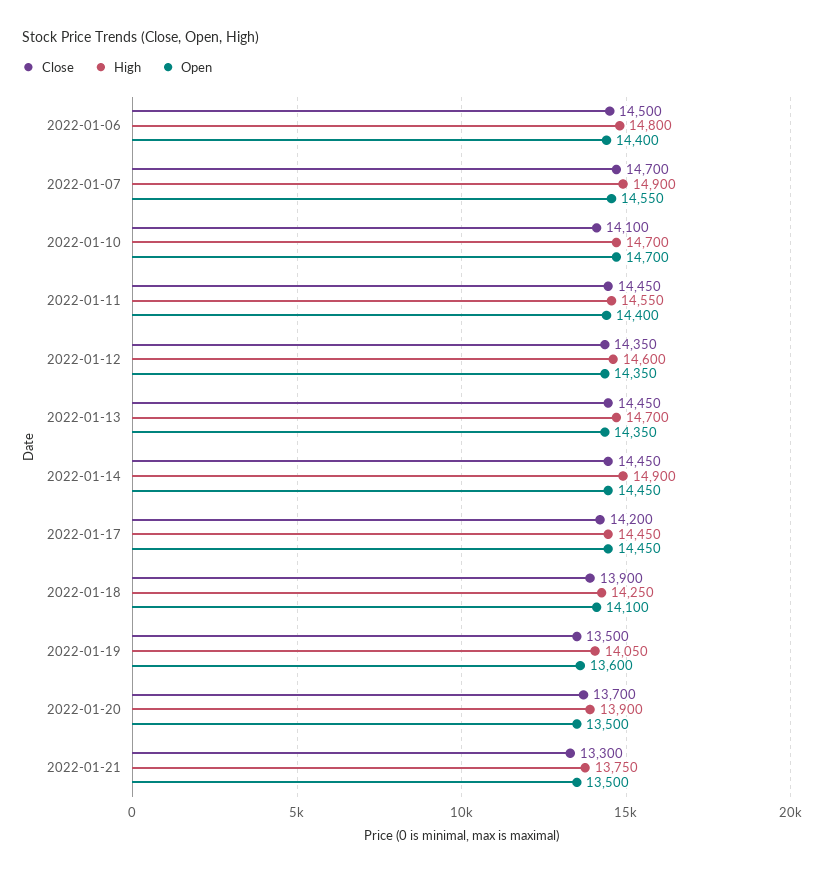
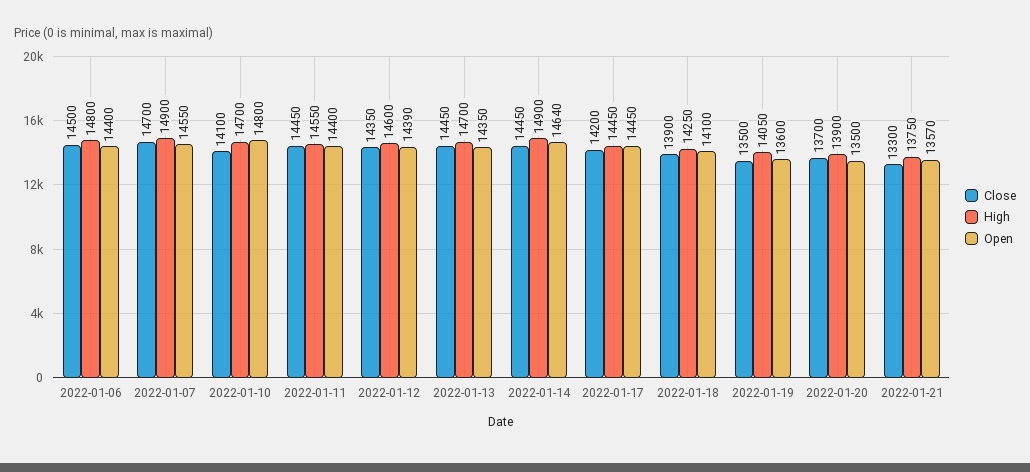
Open, 2022-01-10: 14700 -> 14800
Open, 2022-01-12: 14350 -> 14390
Open, 2022-01-14: 14450 -> 14640
Open, 2022-01-21: 13500 -> 13570

